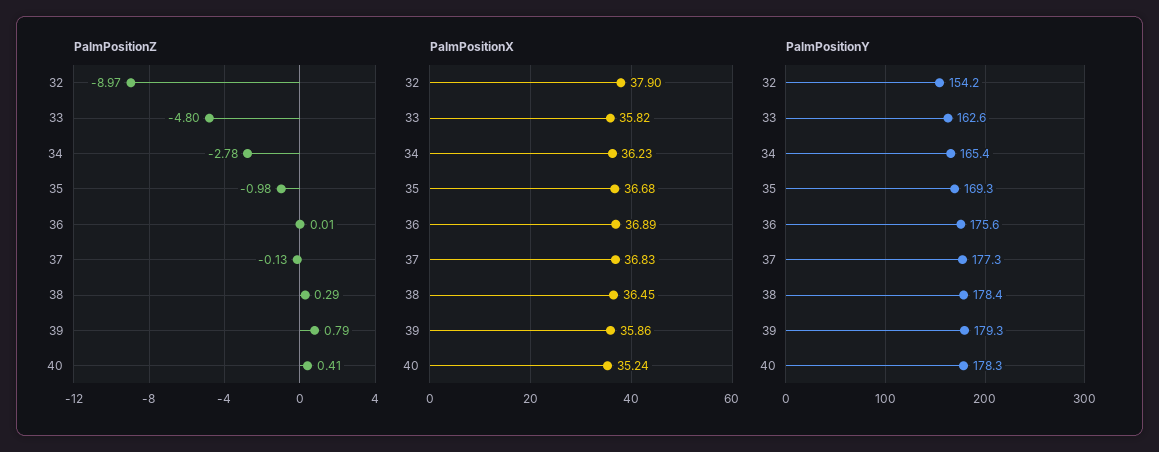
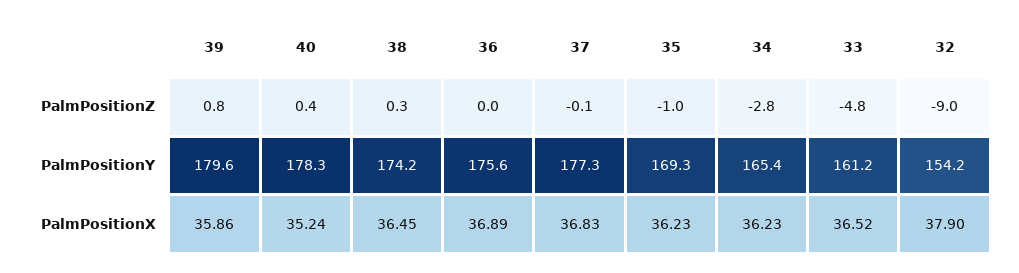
PalmPositionX, 33: 35.82 -> 36.52
PalmPositionX, 35: 36.68 -> 36.23
PalmPositionY, 33: 162.6 -> 161.2
PalmPositionY, 38: 178.4 -> 174.2
PalmPositionY, 39: 179.3 -> 179.6

